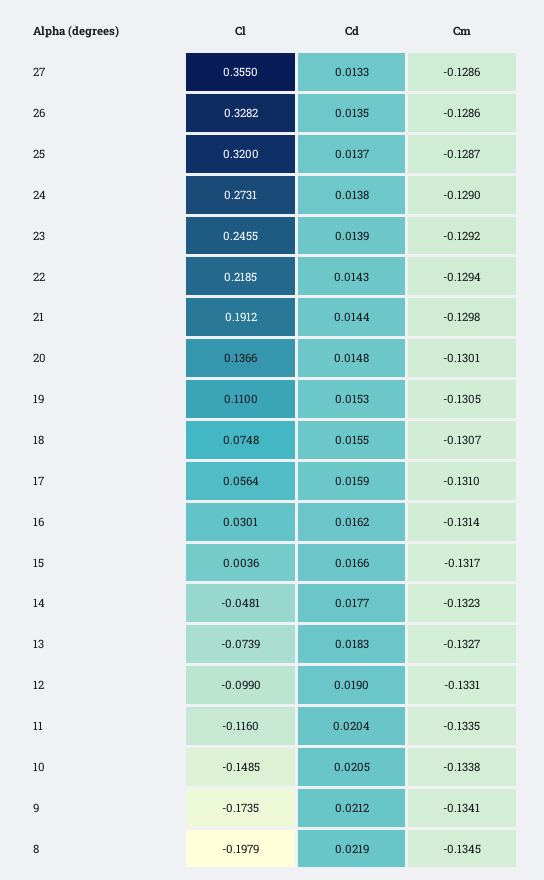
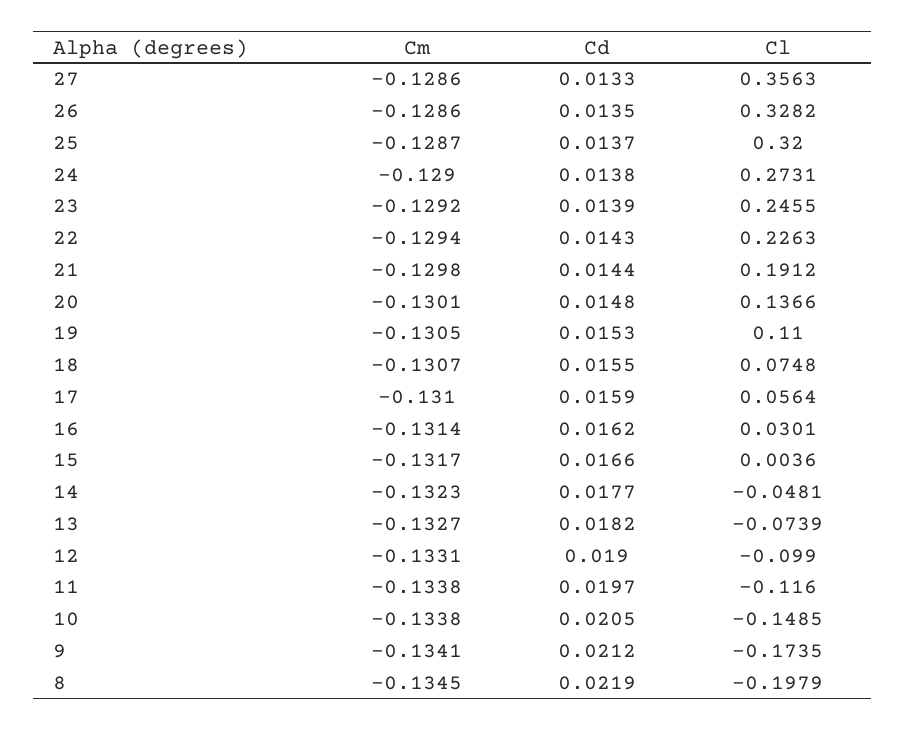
Cl, 27: 0.355 -> 0.3563
Cl, 22: 0.2185 -> 0.2263
Cd, 13: 0.0183 -> 0.0182
Cd, 11: 0.0204 -> 0.0197
Cm, 11: -0.1335 -> -0.1338

